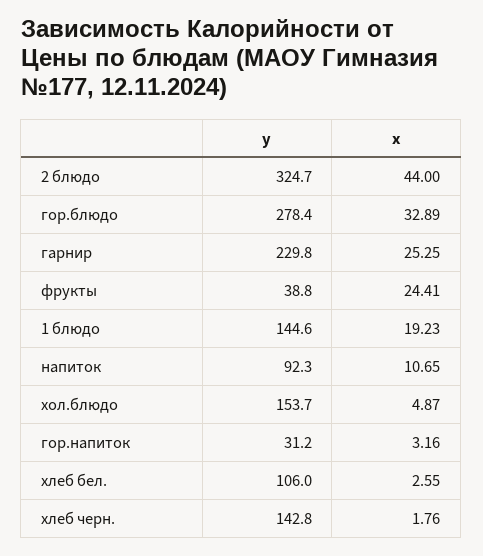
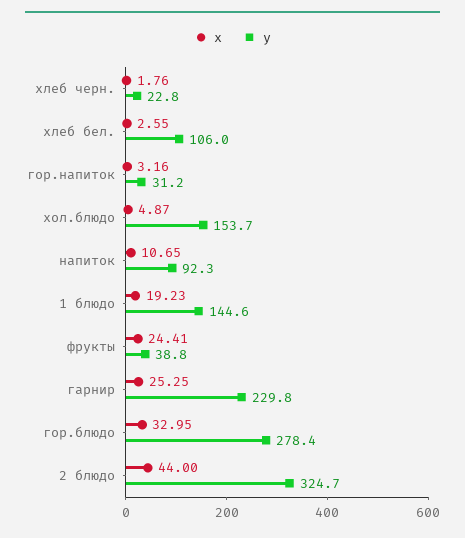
x, гор.блюдо: 32.89 -> 32.95
y, хлеб черн.: 142.8 -> 22.8

